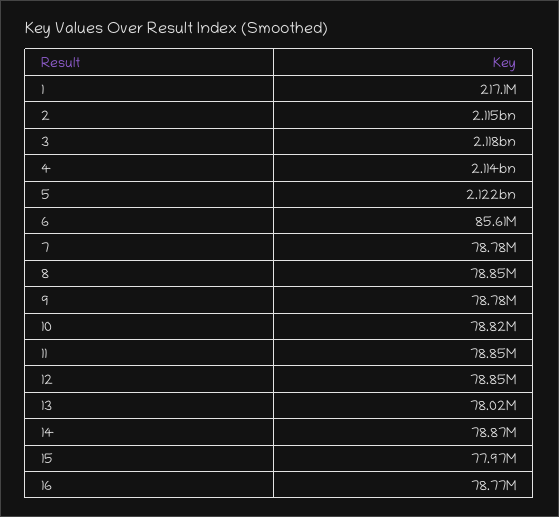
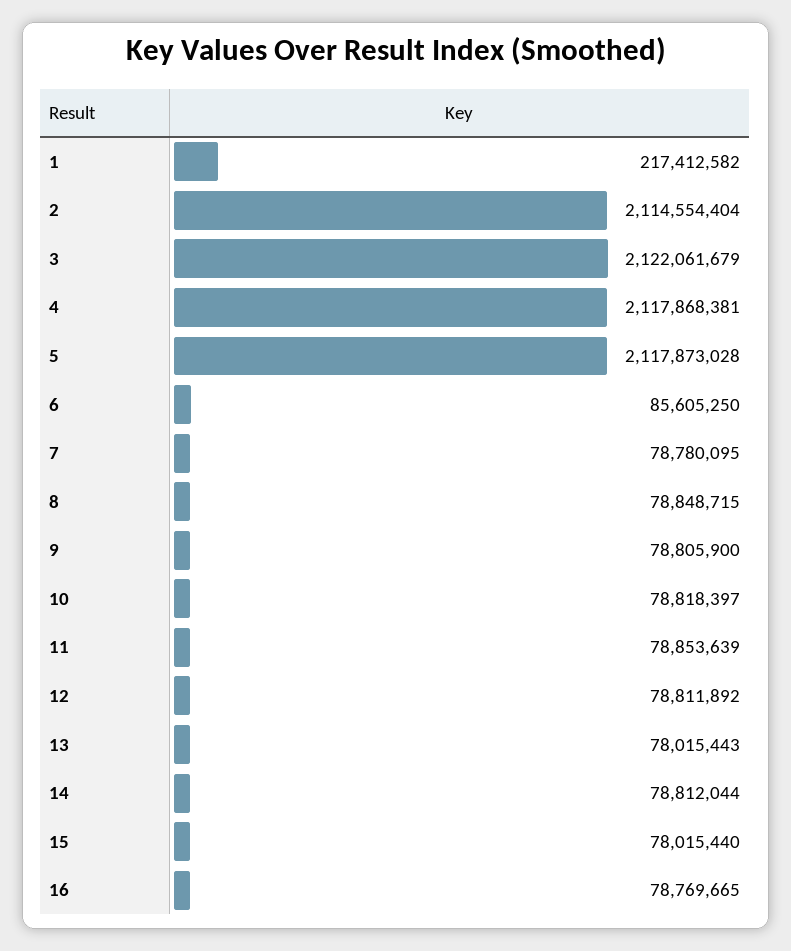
1: 217100000 -> 217412582
3: 2118000000 -> 2122061679
4: 2114000000 -> 2117868381
5: 2122000000 -> 2117873028
9: 78780000 -> 78805900
12: 78850000 -> 78811892
14: 78870000 -> 78812044
15: 77970000 -> 78015440

